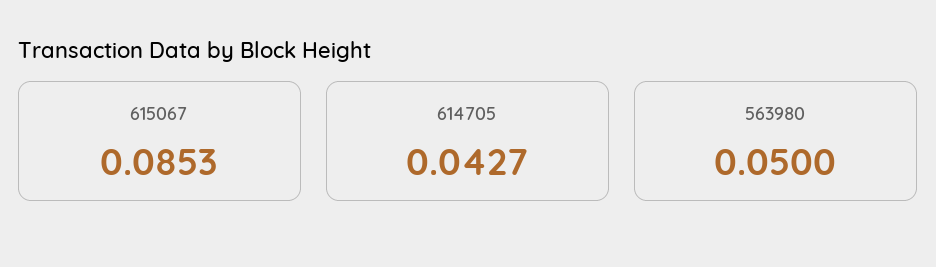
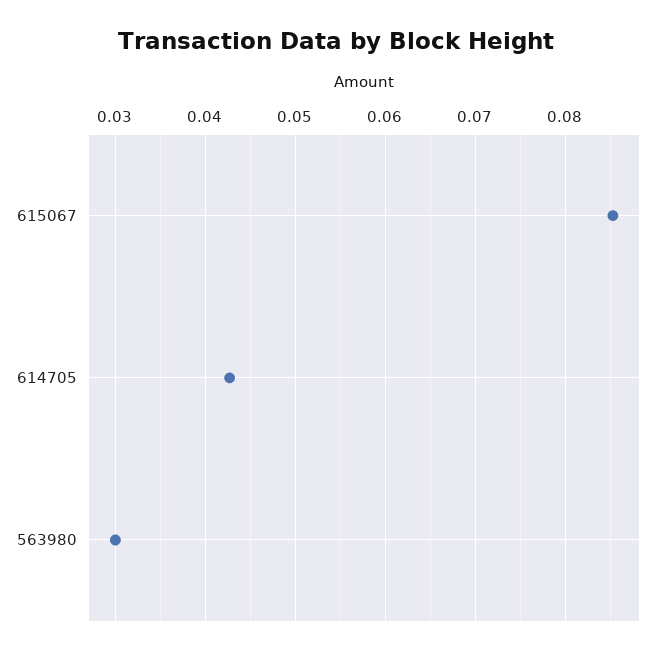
563980: 0.05 -> 0.03

